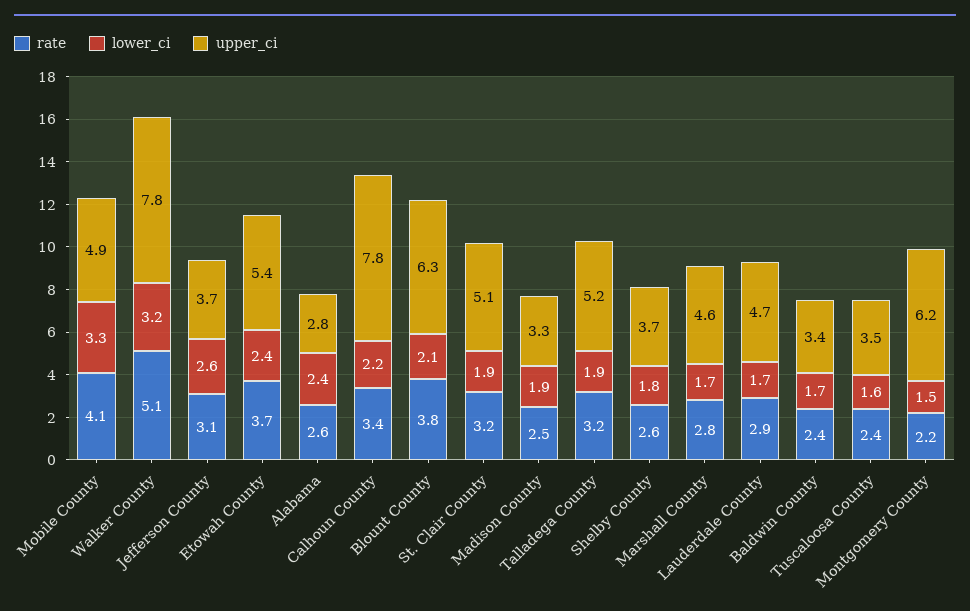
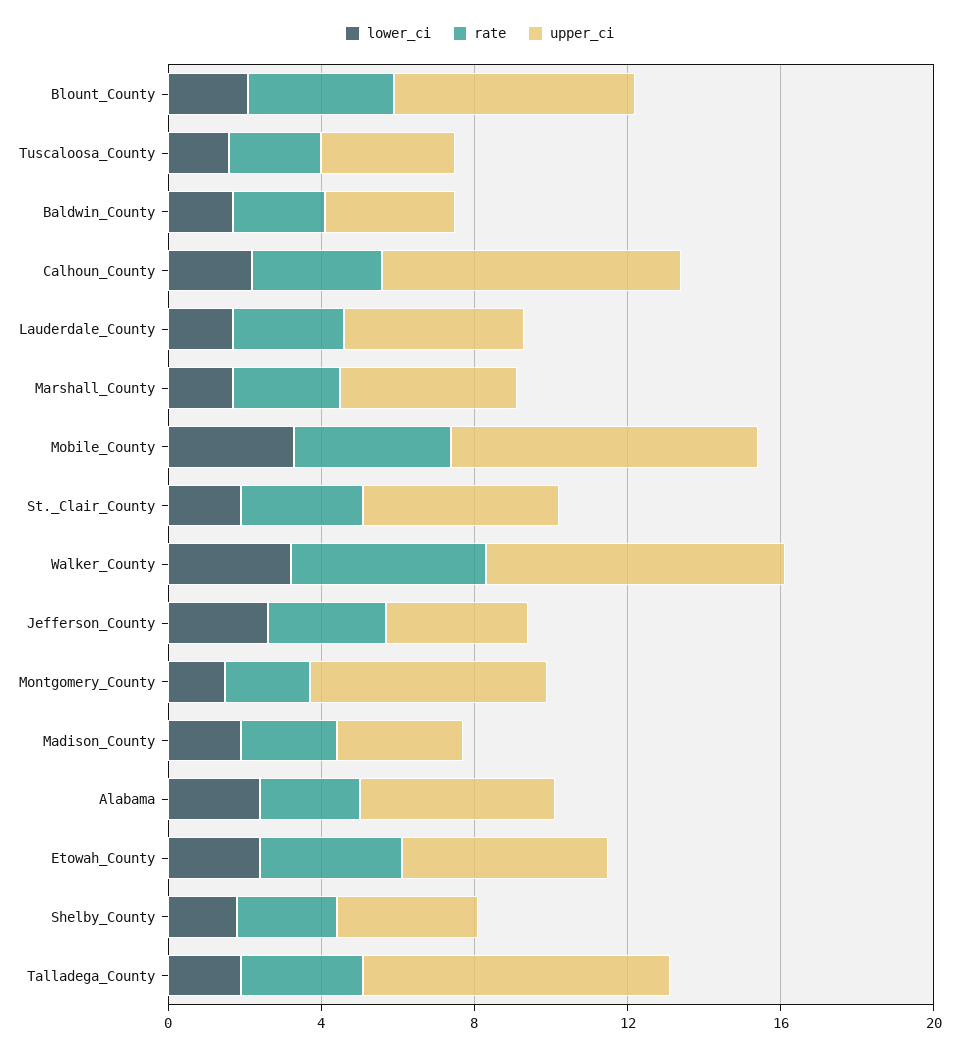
upper_ci, Mobile County: 4.9 -> 8
upper_ci, Alabama: 2.8 -> 5
upper_ci, Talladega County: 5.2 -> 8

